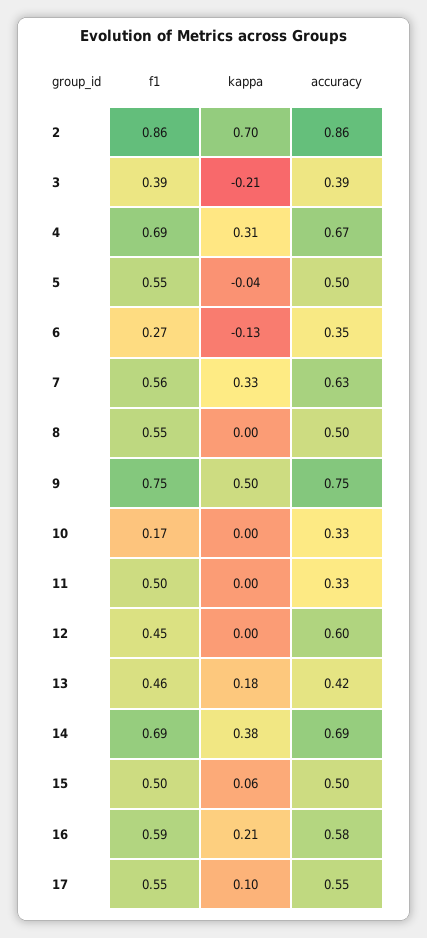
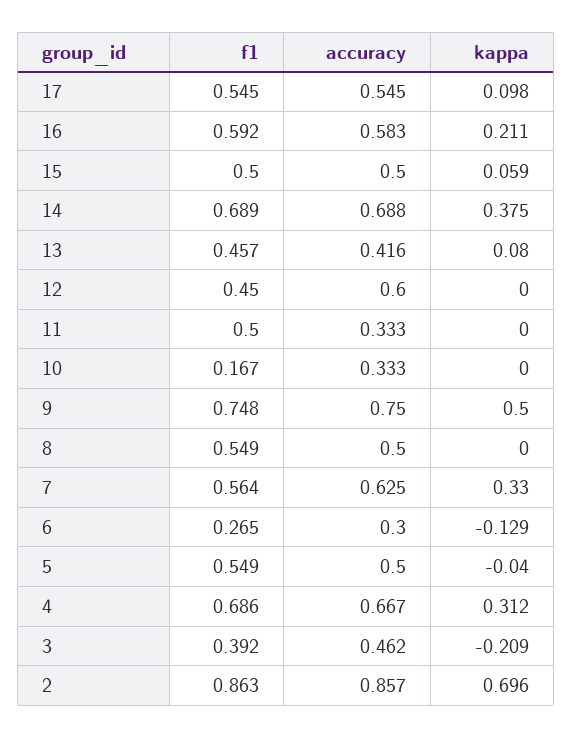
accuracy, 3: 0.39 -> 0.462
accuracy, 6: 0.35 -> 0.3
kappa, 13: 0.18 -> 0.08

